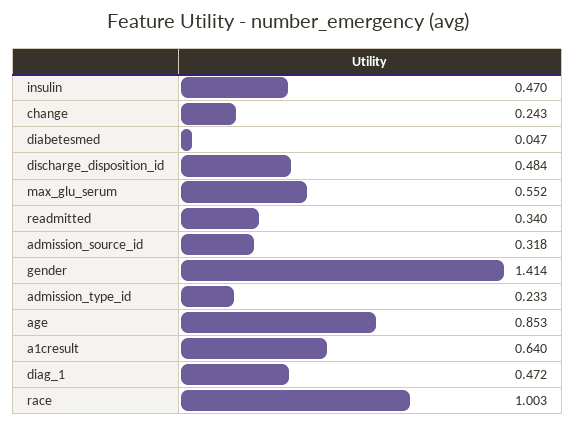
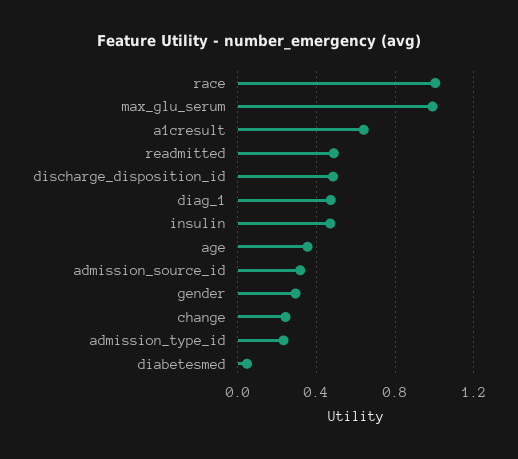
max_glu_serum: 0.552 -> 1
readmitted: 0.34 -> 0.5
gender: 1.414 -> 0.3
age: 0.853 -> 0.35

